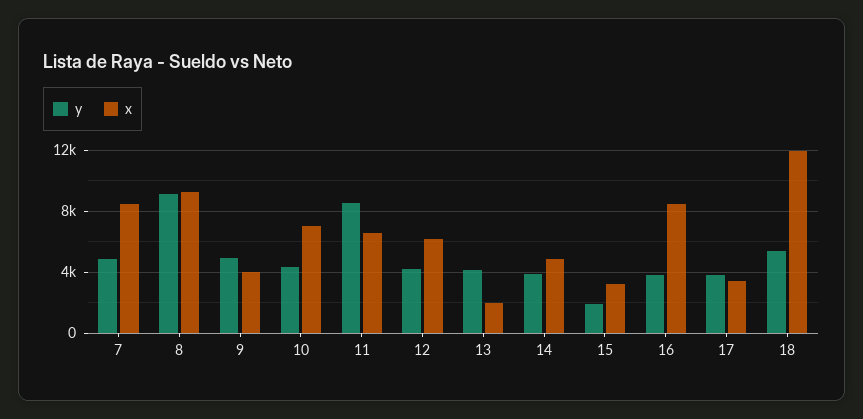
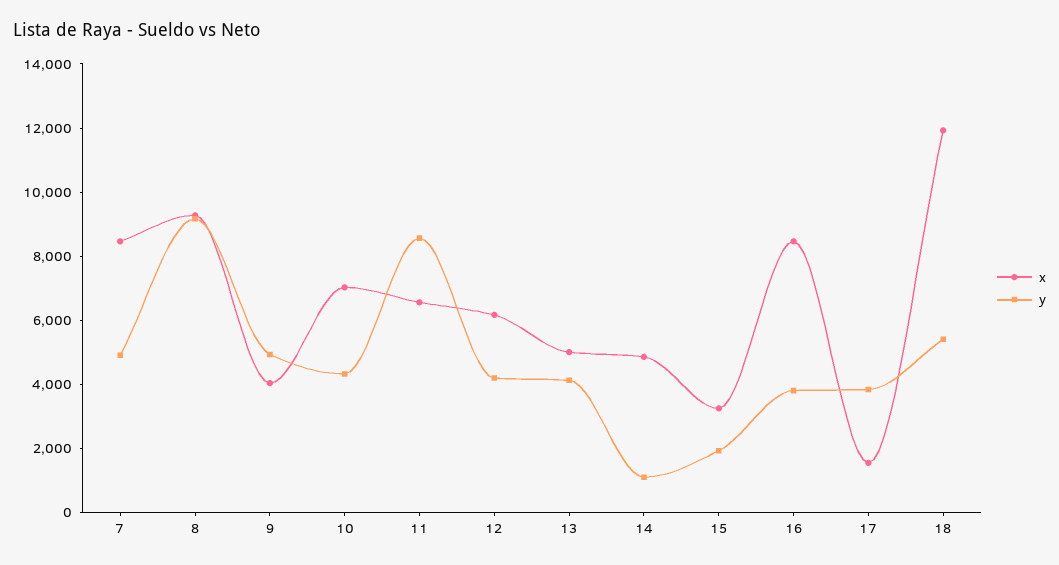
x, 13: 2000 -> 5000
y, 14: 4000 -> 1000
x, 17: 3500 -> 1500

